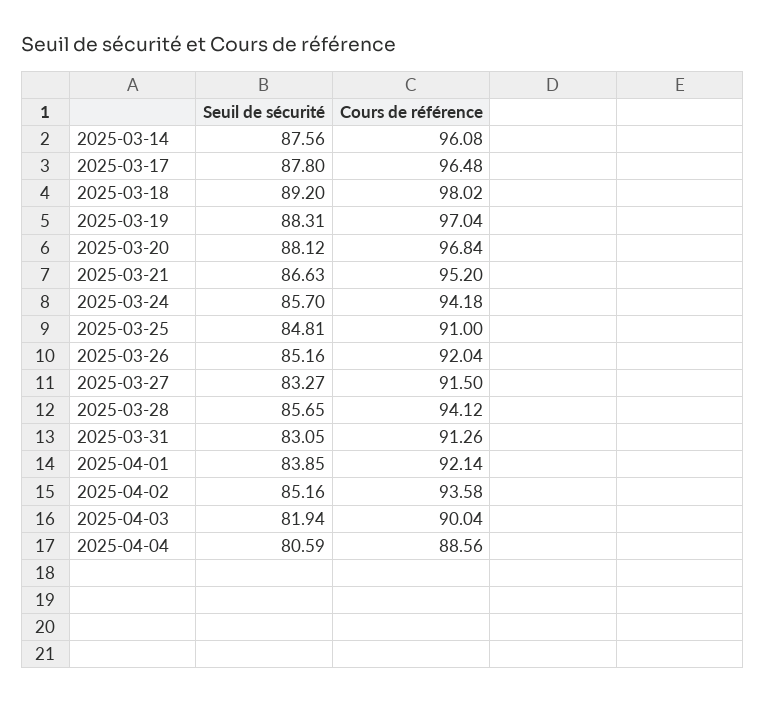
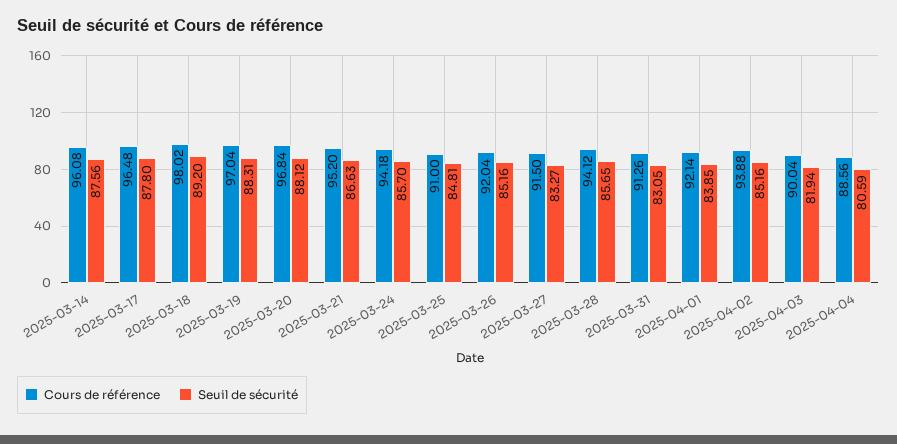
Cours de référence, 2025-04-02: 93.58 -> 93.88

